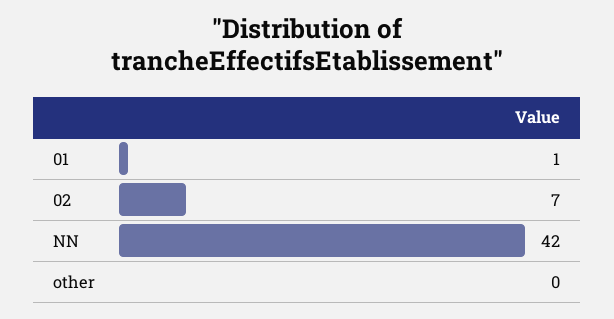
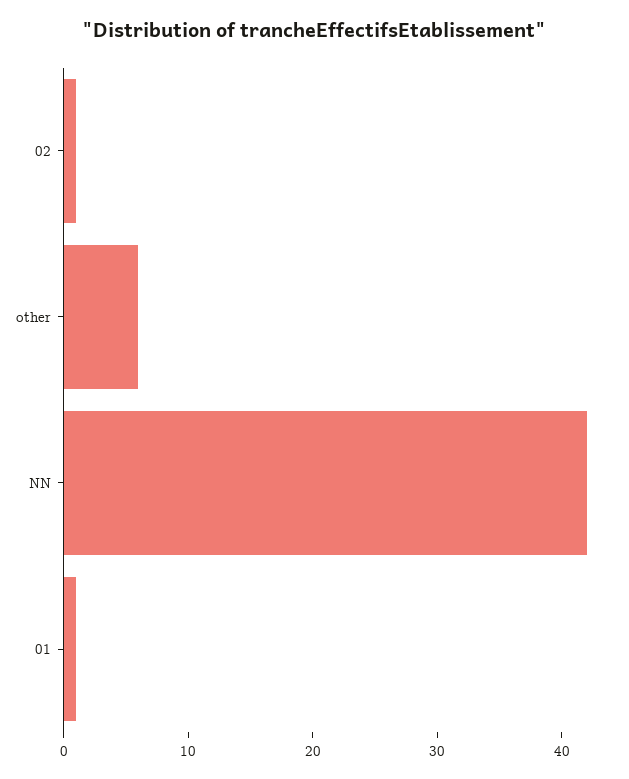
02: 7 -> 1
other: 0 -> 6

